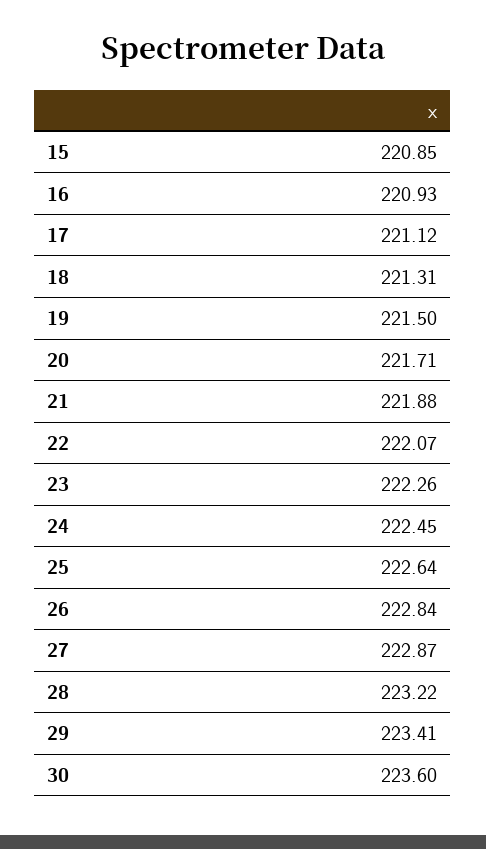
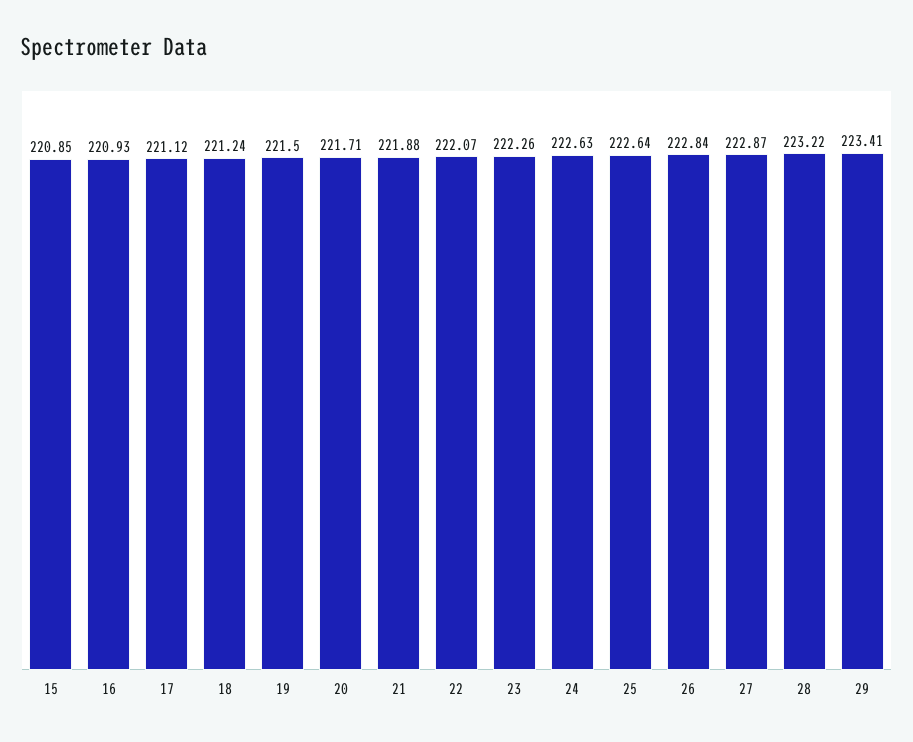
18: 221.31 -> 221.24
24: 222.45 -> 222.63
30: 223.6 -> none

